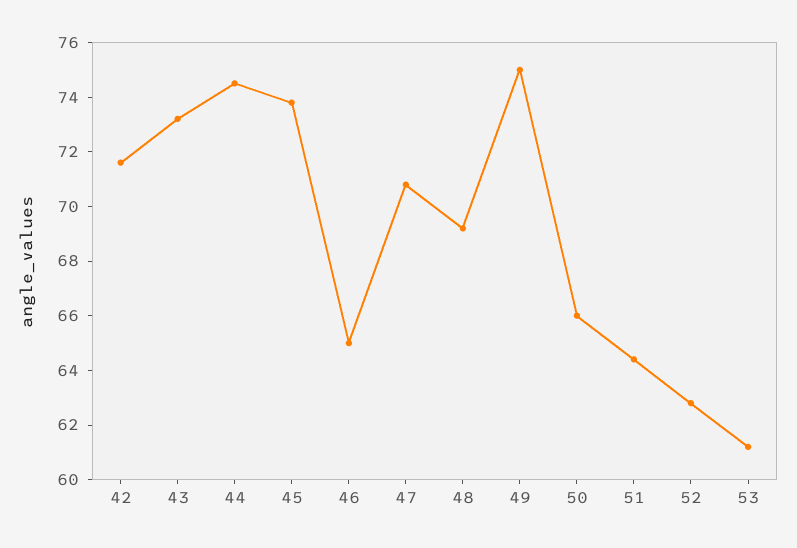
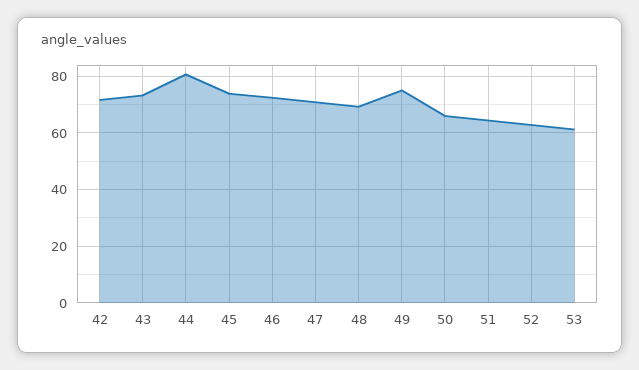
44: 74.5 -> 80
46: 65 -> 72.5

